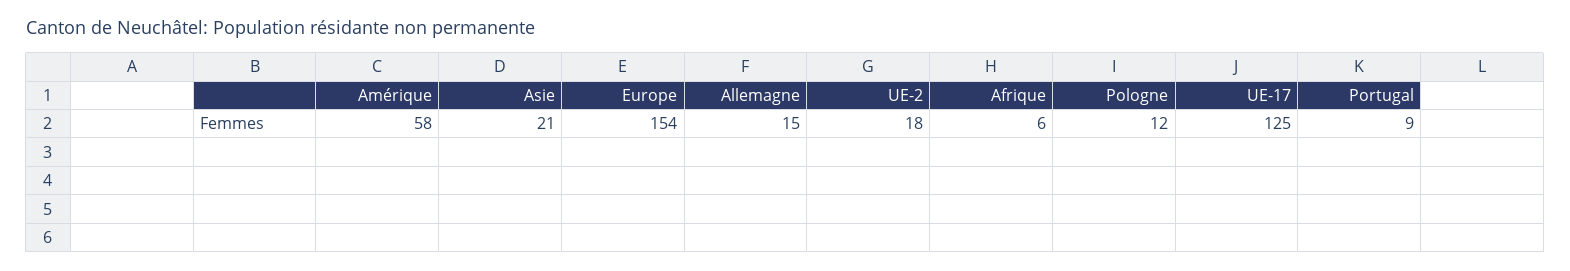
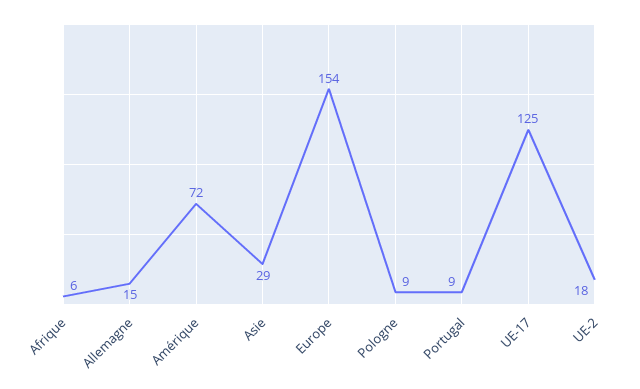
Amérique: 58 -> 72
Asie: 21 -> 29
Pologne: 12 -> 9

